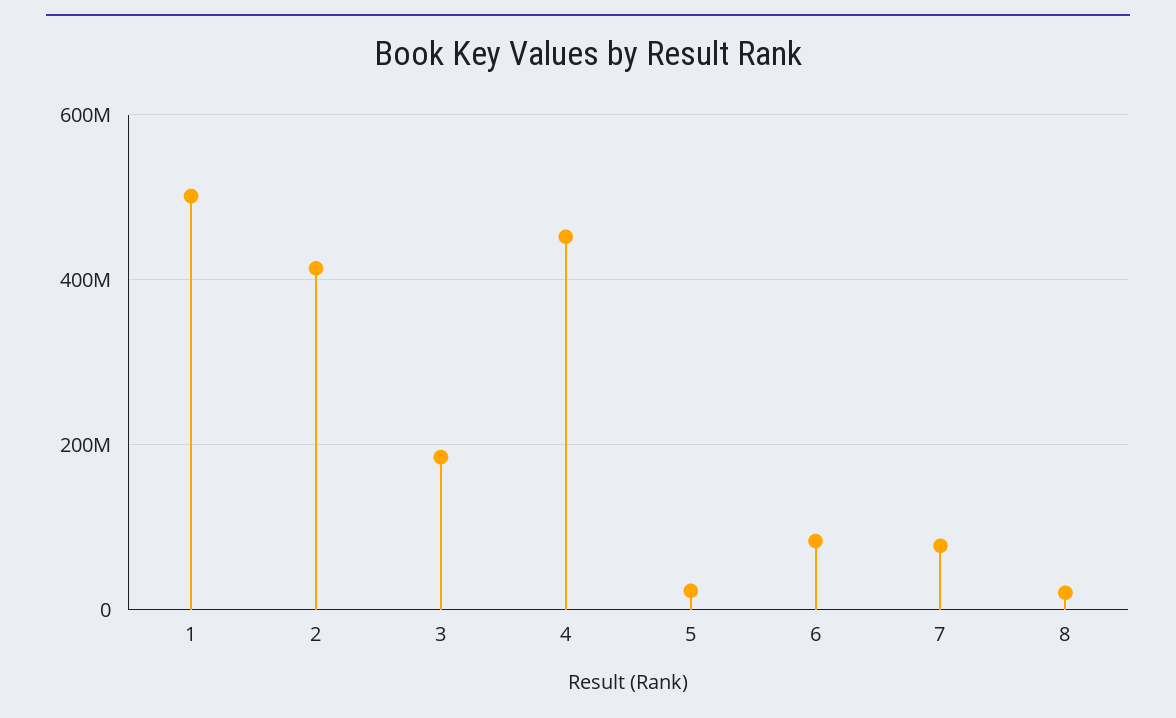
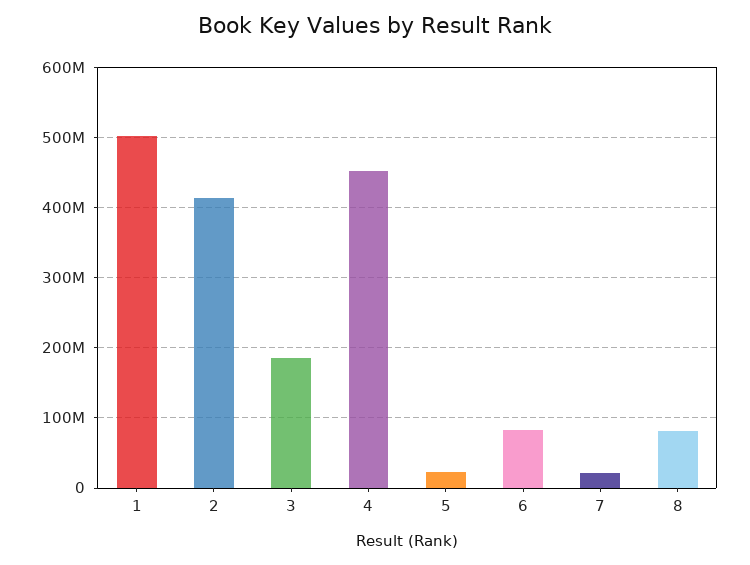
7: 80000000 -> 20000000
8: 20000000 -> 80000000

